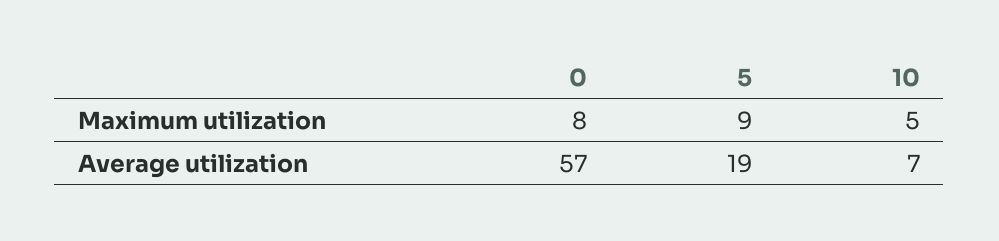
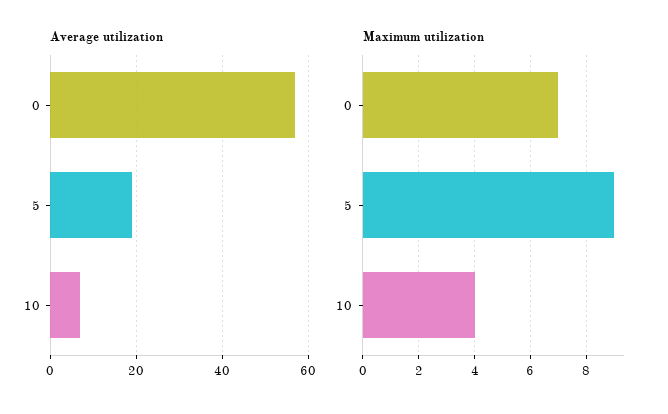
Maximum utilization, 0: 8 -> 7
Maximum utilization, 10: 5 -> 4

